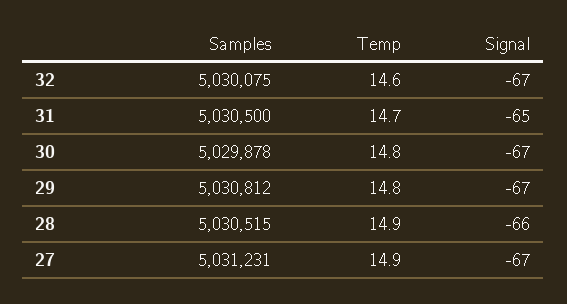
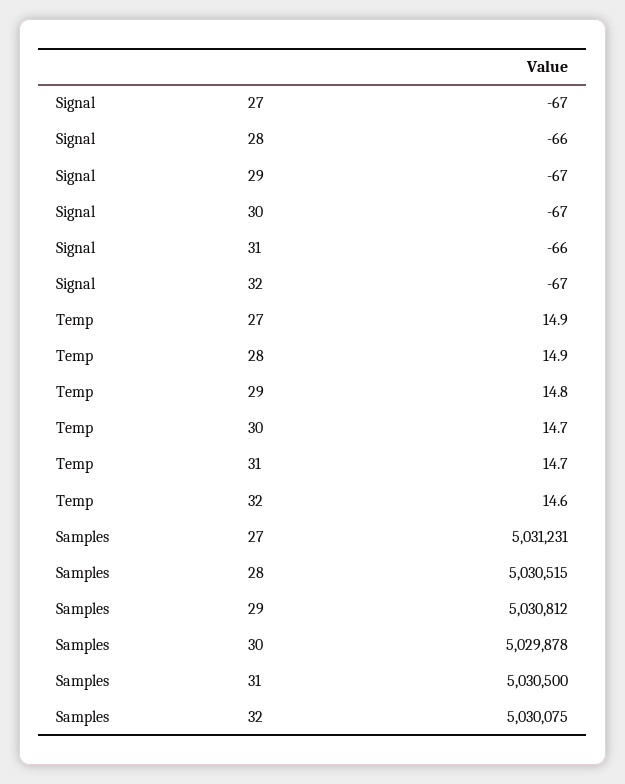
Signal, 31: -65 -> -66
Temp, 30: 14.8 -> 14.7

